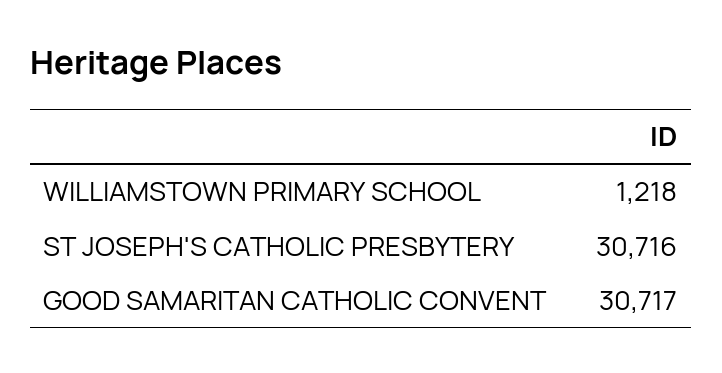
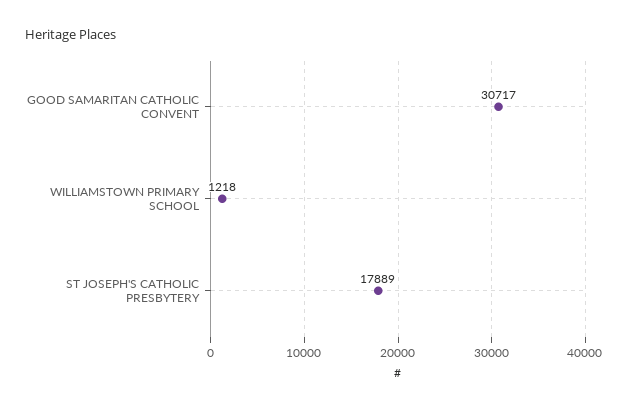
ST JOSEPH'S CATHOLIC PRESBYTERY: 30716 -> 17889

